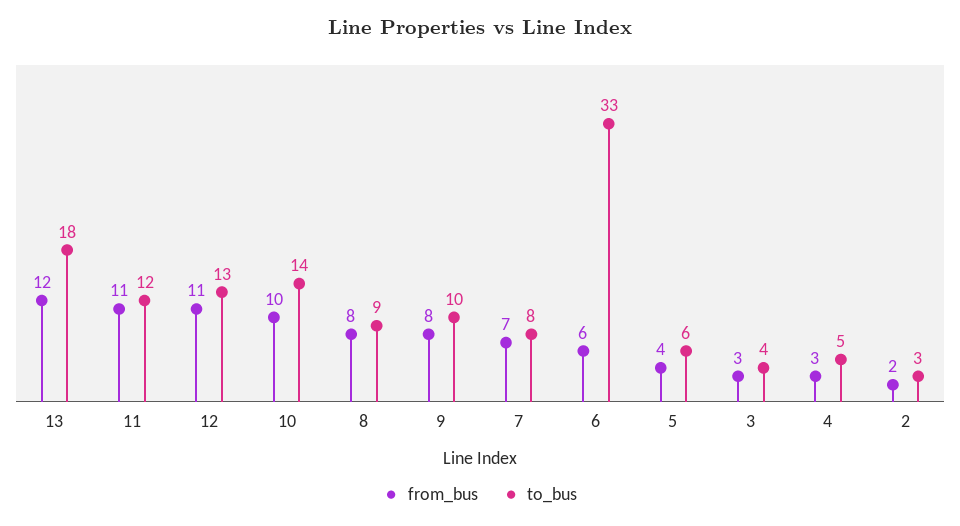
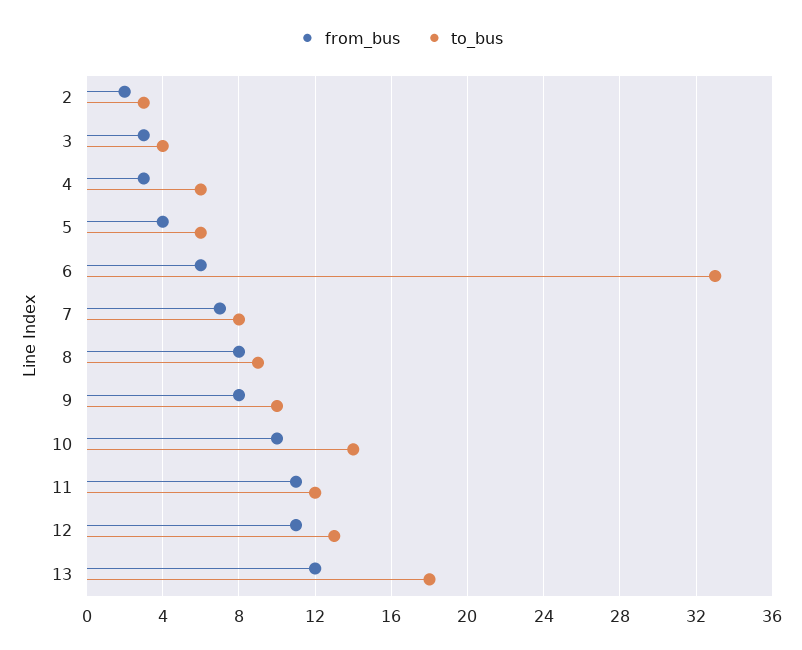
to_bus, 4: 5 -> 6

